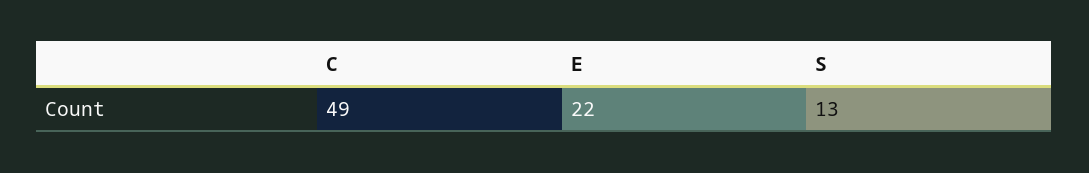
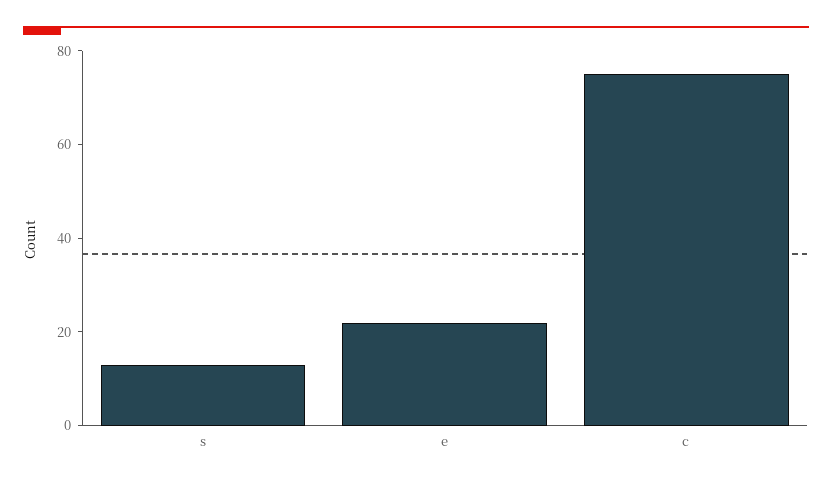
C: 49 -> 75

